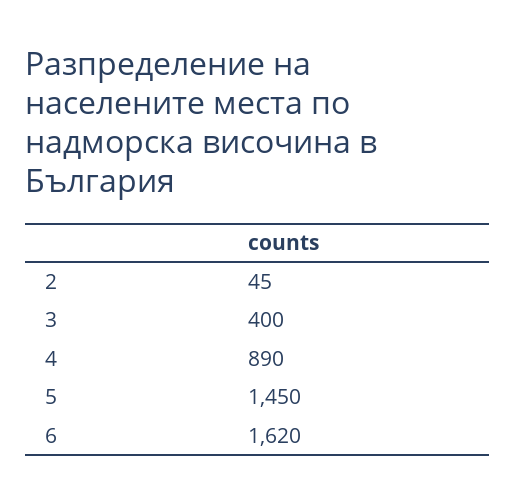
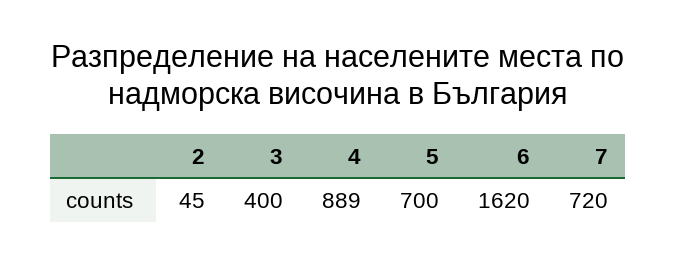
4: 890 -> 889
5: 1450 -> 700
7: none -> 720

